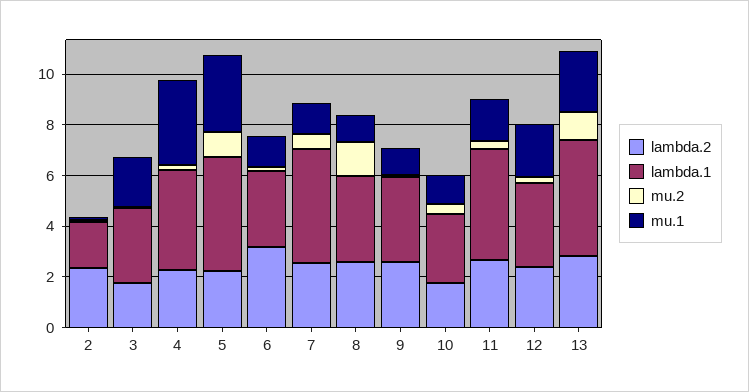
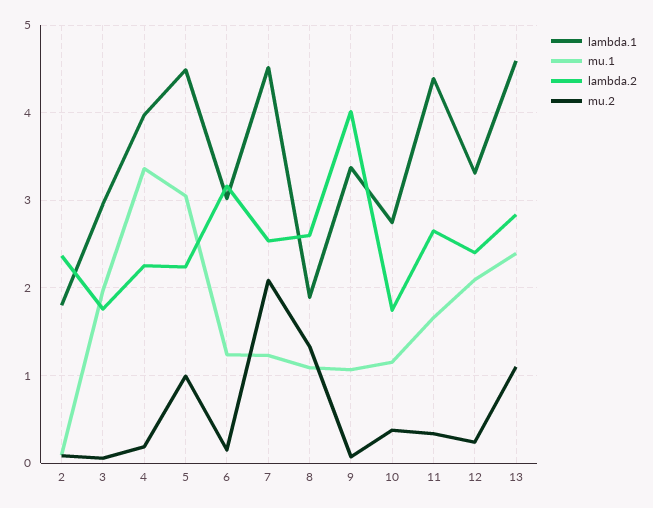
mu.2, 7: 0.5 -> 2.1
lambda.1, 8: 3.5 -> 1.9
lambda.2, 9: 2.5 -> 4

